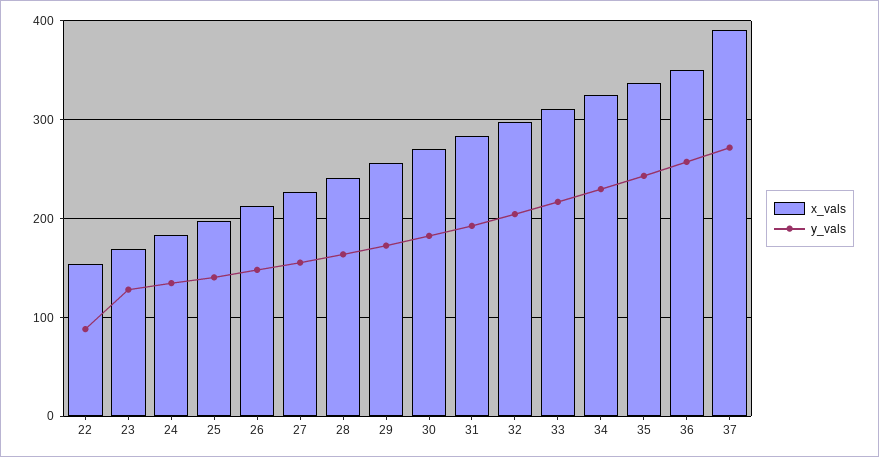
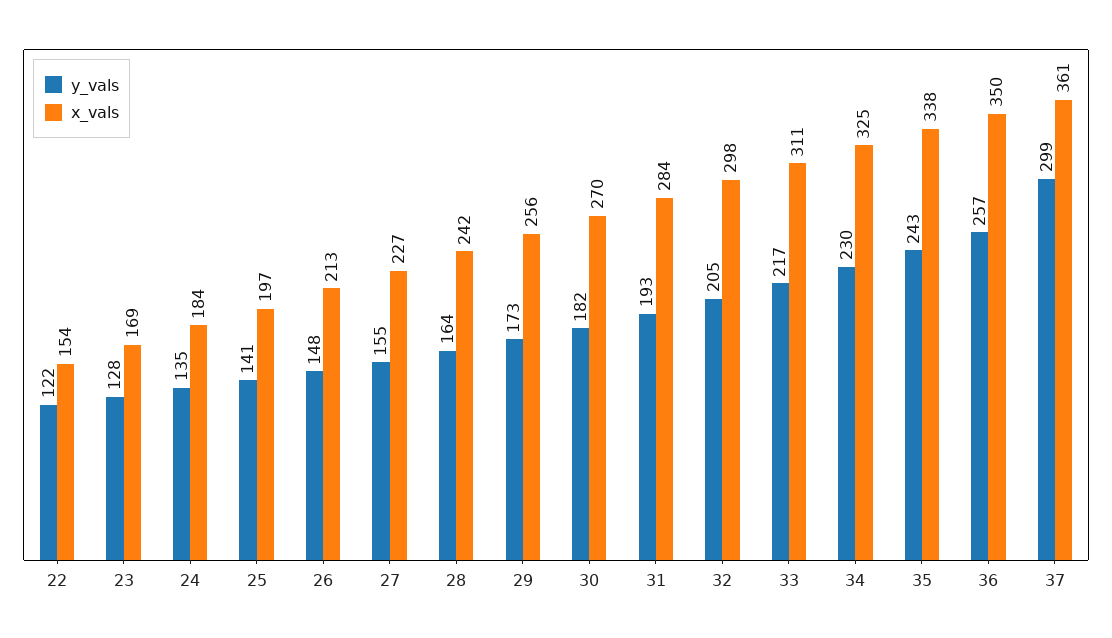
y_vals, 22: 90 -> 122
x_vals, 37: 390 -> 361
y_vals, 37: 270 -> 299

